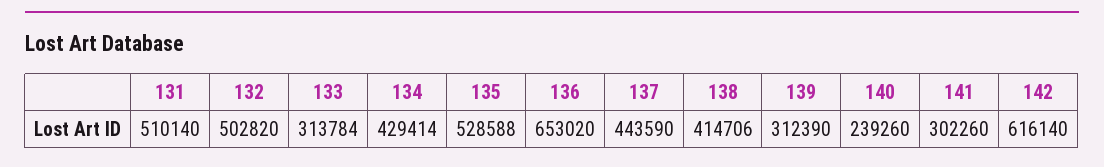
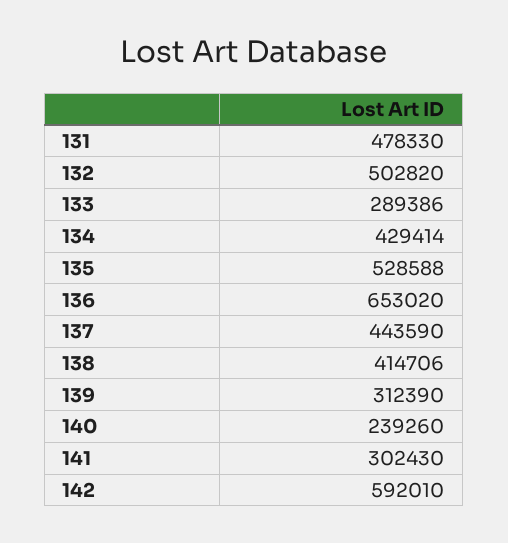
131: 510140 -> 478330
133: 313784 -> 289386
141: 302260 -> 302430
142: 616140 -> 592010

